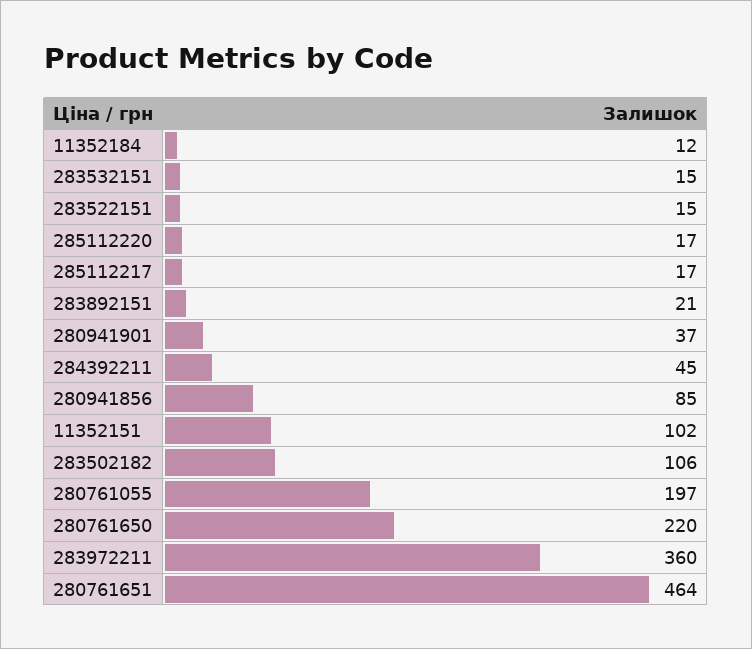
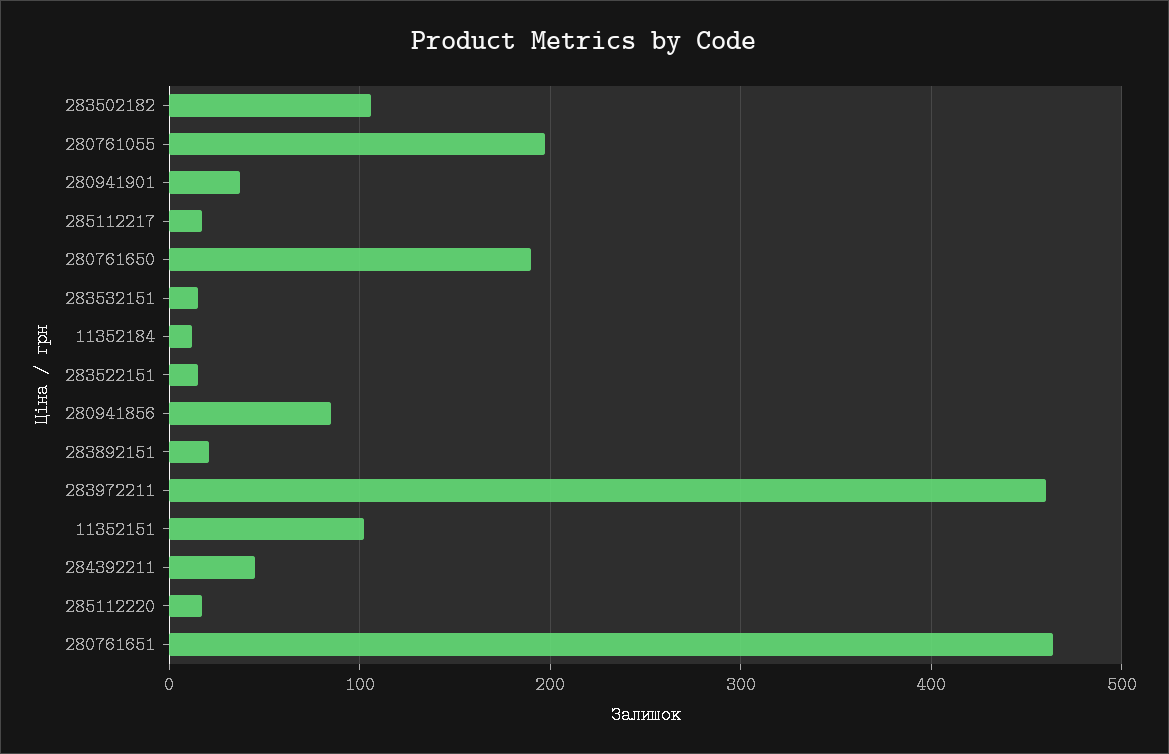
280761650: 220 -> 190
283972211: 360 -> 460

